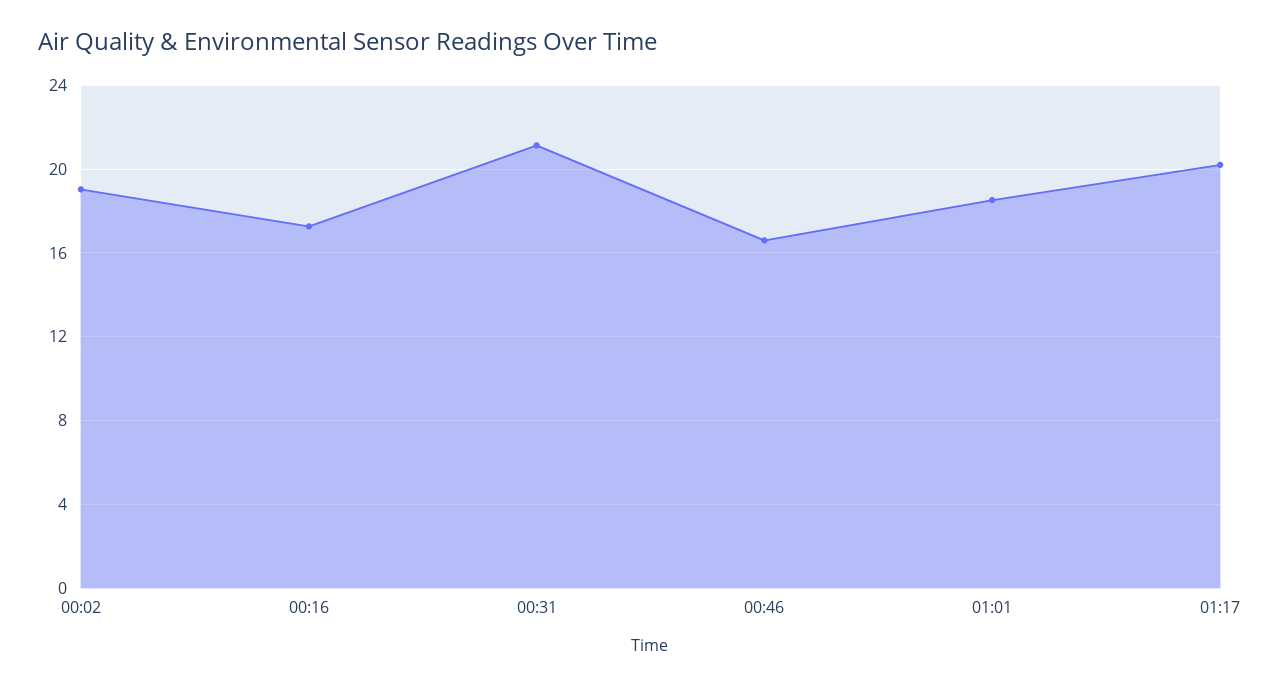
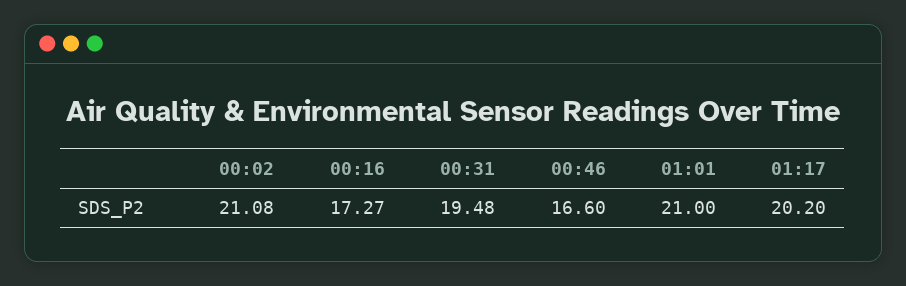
00:02: 19 -> 21.08
00:31: 21 -> 19.48
01:01: 18.5 -> 21

